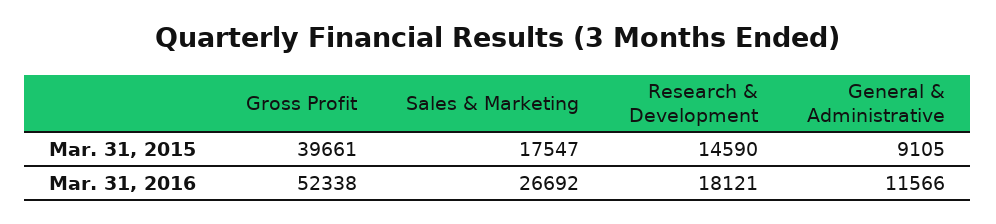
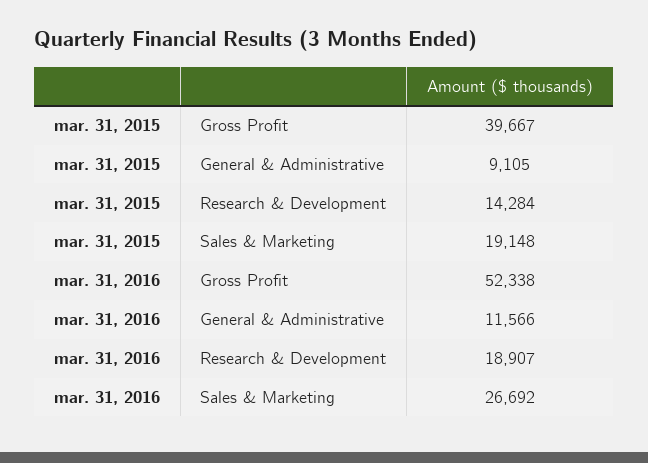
Gross Profit, Mar. 31, 2015: 39661 -> 39667
Sales & Marketing, Mar. 31, 2015: 17547 -> 19148
Research & Development, Mar. 31, 2015: 14590 -> 14284
Research & Development, Mar. 31, 2016: 18121 -> 18907

